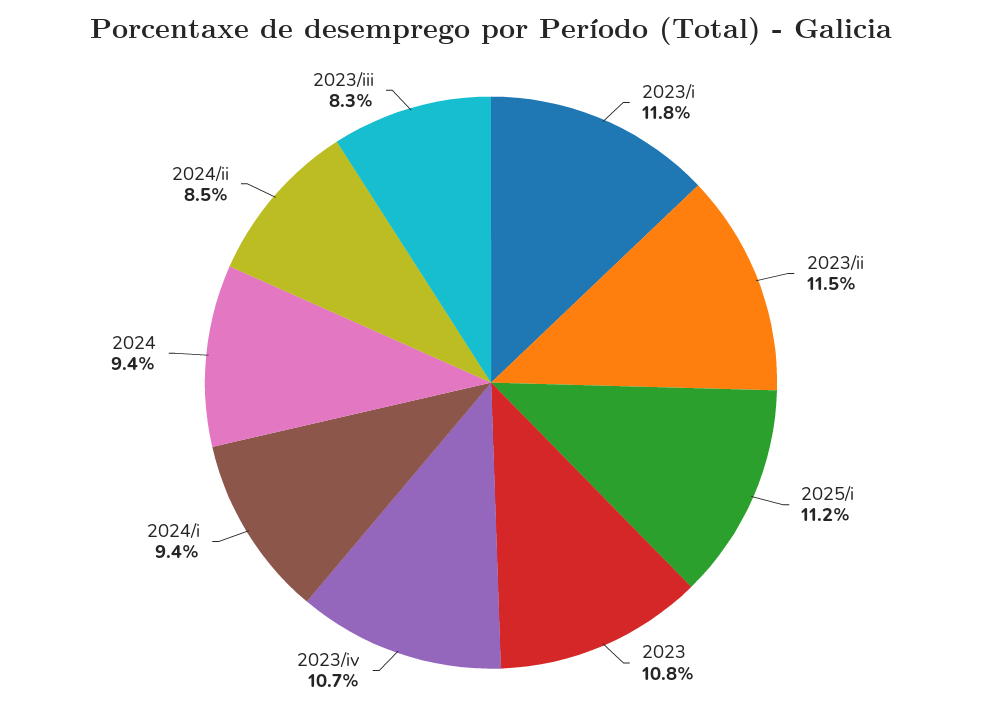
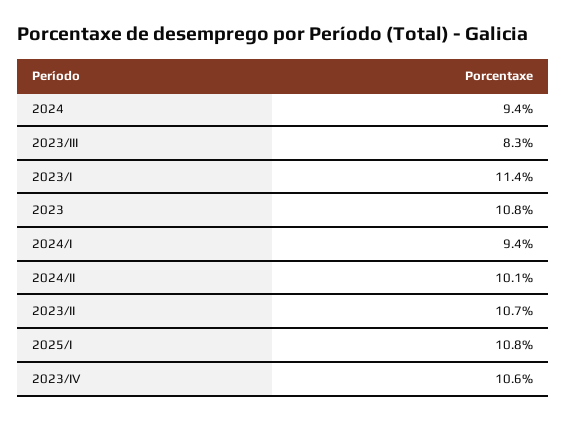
2023/i: 11.8 -> 11.4
2023/ii: 11.5 -> 10.7
2025/i: 11.2 -> 10.8
2023/iv: 10.7 -> 10.6
2024/ii: 8.5 -> 10.1

